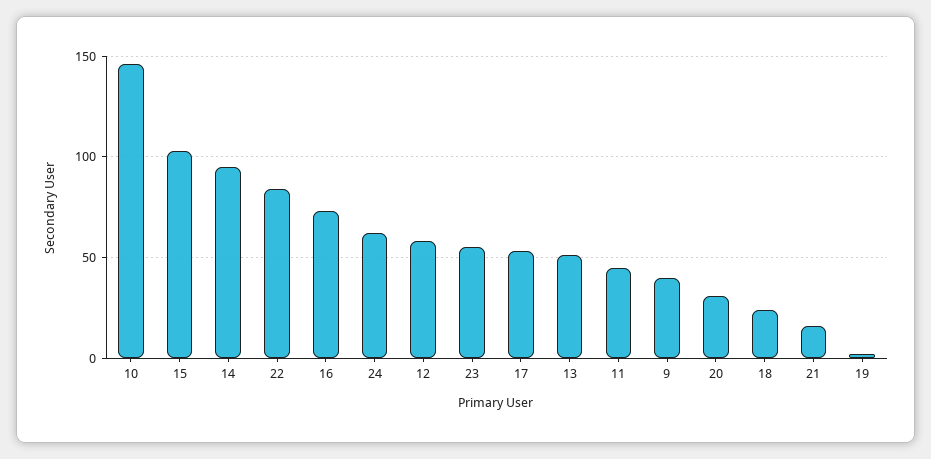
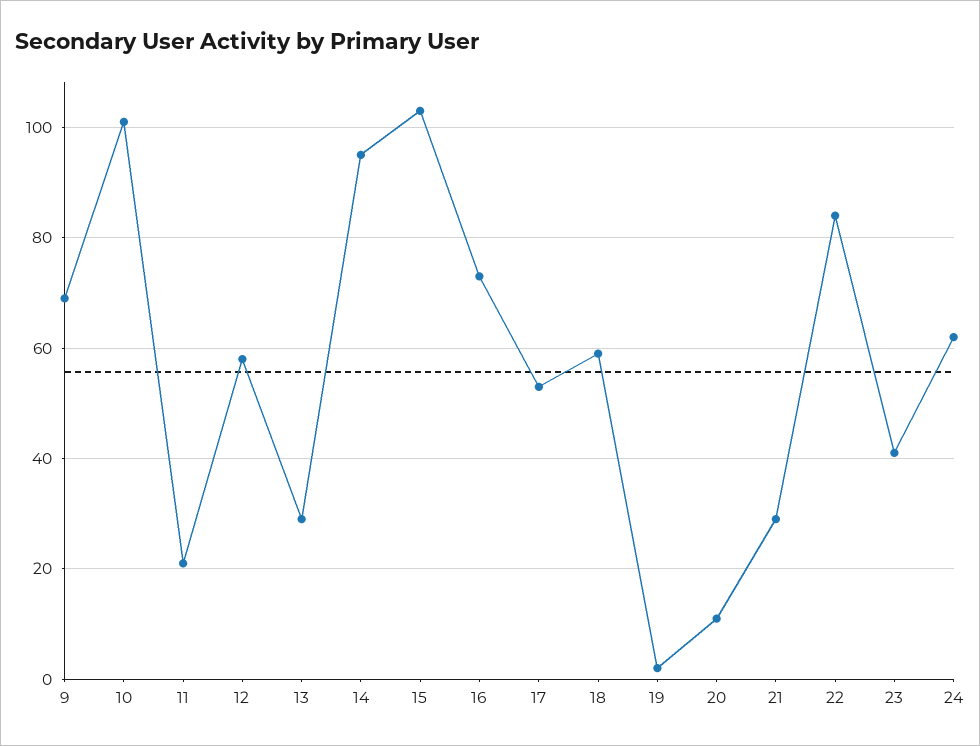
10: 145 -> 100
23: 55 -> 40
13: 50 -> 30
11: 45 -> 20
9: 40 -> 70
20: 30 -> 10
18: 25 -> 60
21: 15 -> 30

